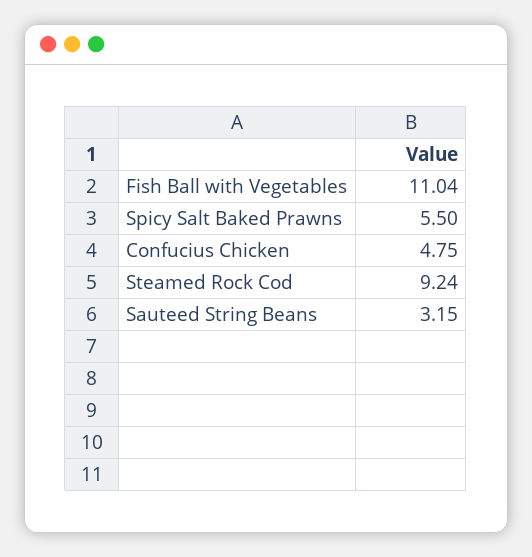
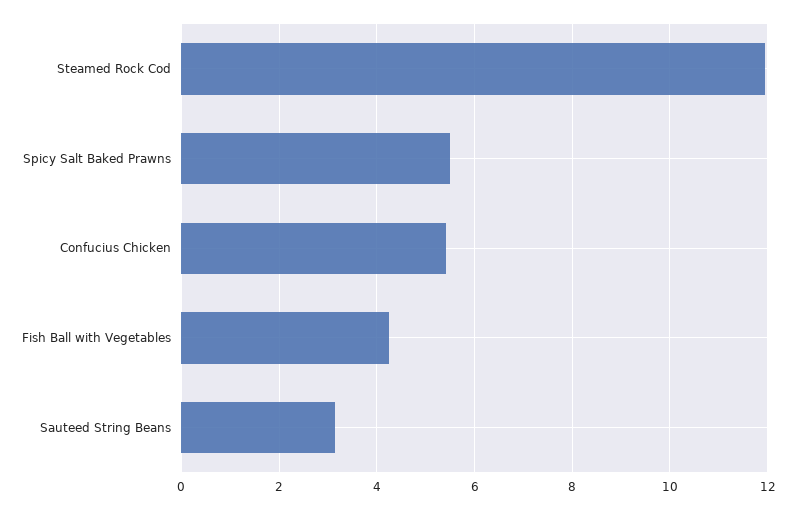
Fish Ball with Vegetables: 11.04 -> 4.2
Confucius Chicken: 4.75 -> 5.4
Steamed Rock Cod: 9.24 -> 12

